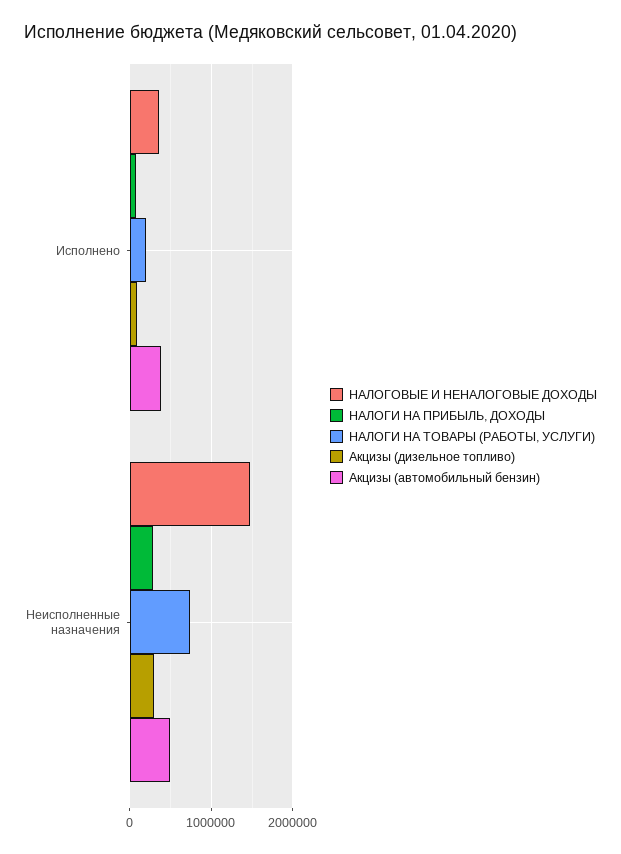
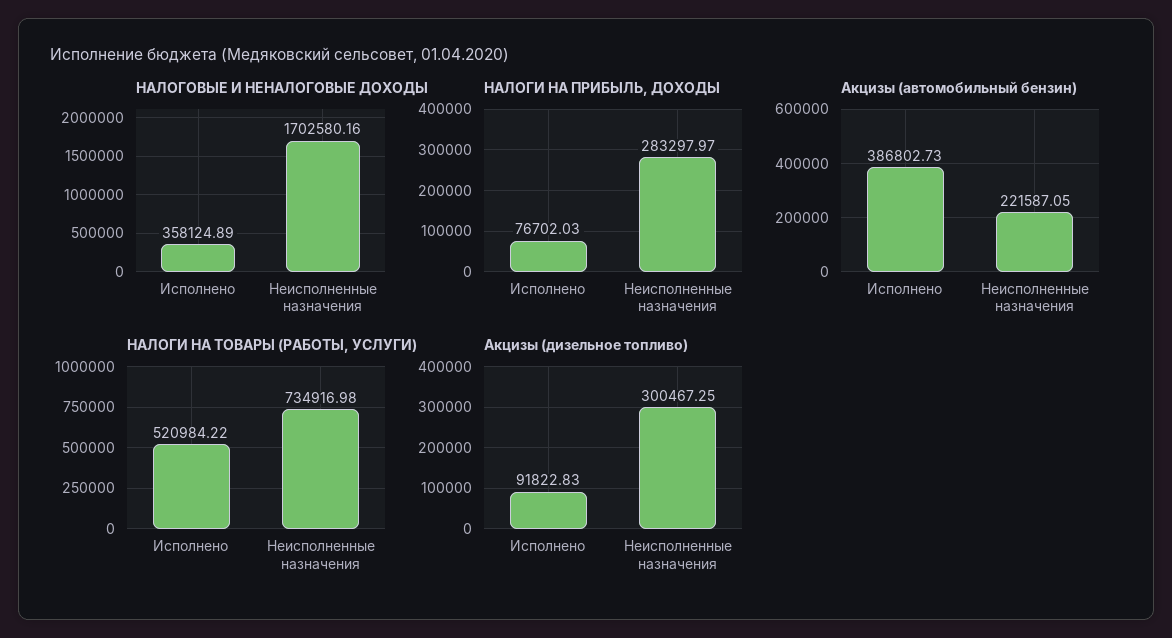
НАЛОГИ НА ТОВАРЫ (РАБОТЫ, УСЛУГИ), Исполнено: 200000 -> 520984.22
НАЛОГОВЫЕ И НЕНАЛОГОВЫЕ ДОХОДЫ, Неисполненные назначения: 1500000 -> 1702580.16
Акцизы (автомобильный бензин), Неисполненные назначения: 500000 -> 221587.05

